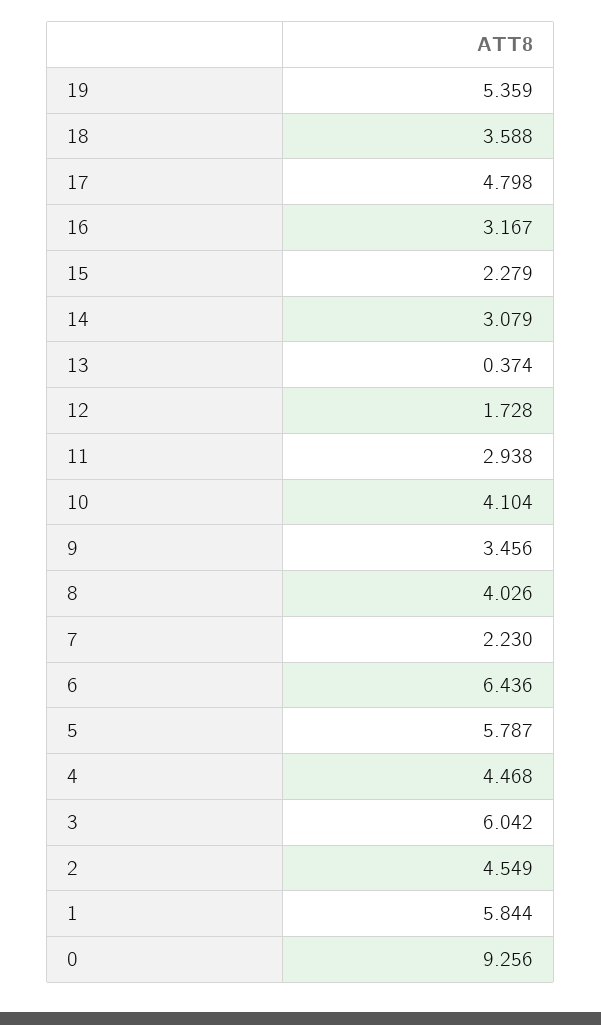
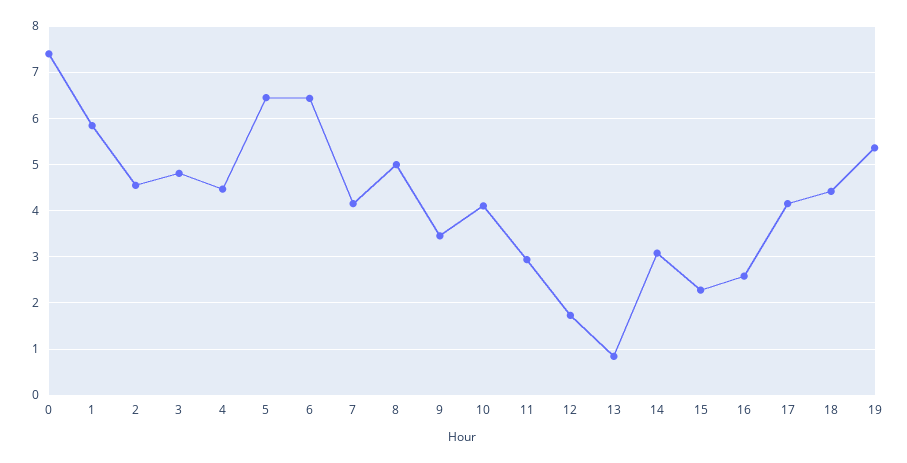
18: 3.588 -> 4.4
17: 4.798 -> 4.2
16: 3.167 -> 2.6
13: 0.374 -> 0.8
8: 4.026 -> 5
7: 2.23 -> 4.2
5: 5.787 -> 6.4
3: 6.042 -> 4.8
0: 9.256 -> 7.4

